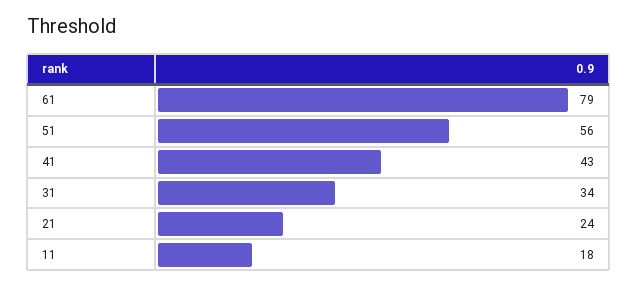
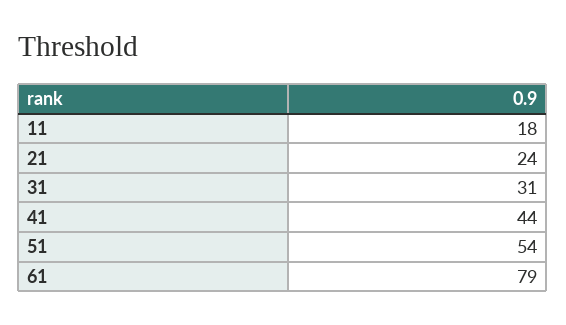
51: 56 -> 54
41: 43 -> 44
31: 34 -> 31

